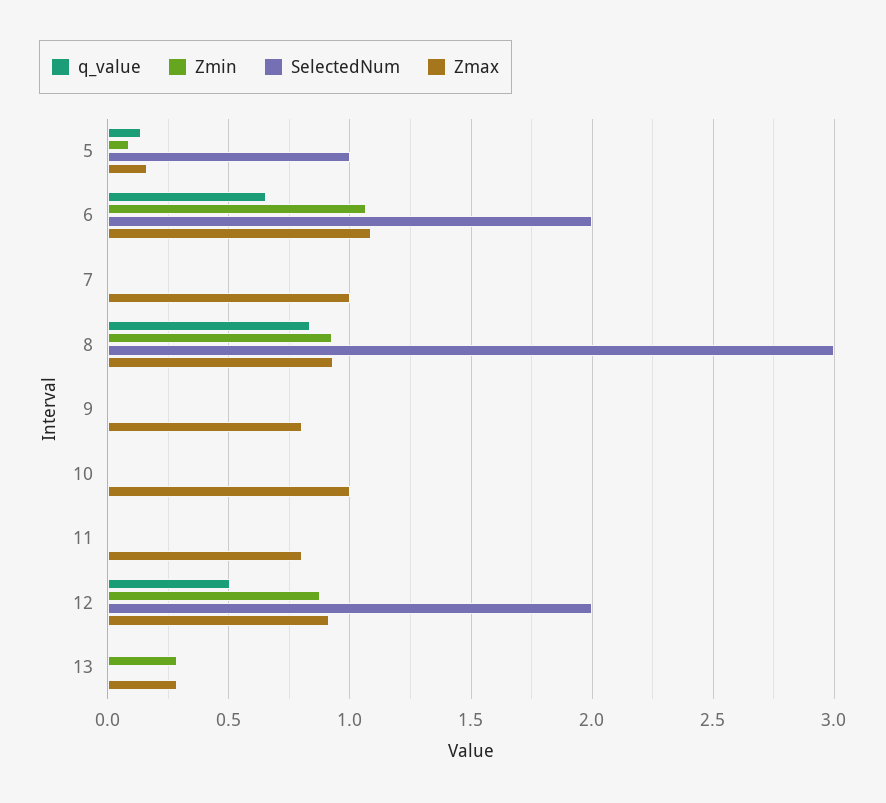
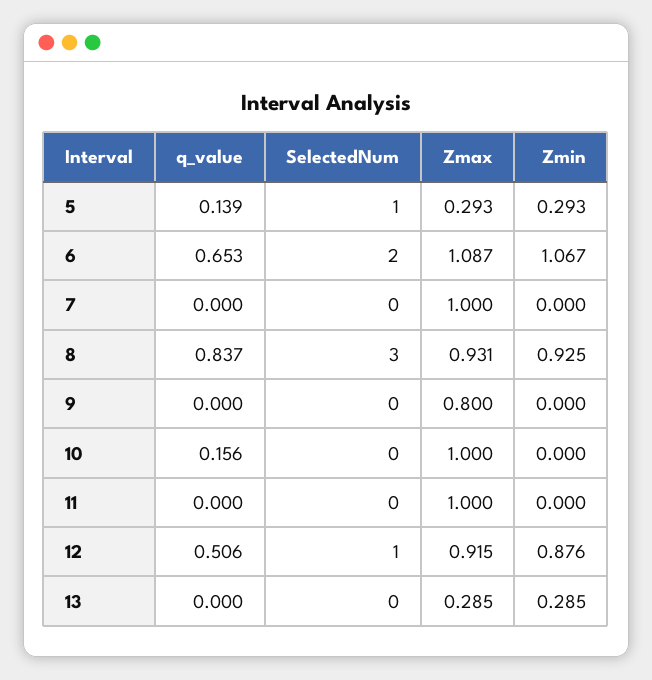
Zmin, 5: 0.1 -> 0.293
Zmax, 5: 0.15 -> 0.293
q_value, 10: 0 -> 0.156
Zmax, 11: 0.8 -> 1
SelectedNum, 12: 2 -> 1

